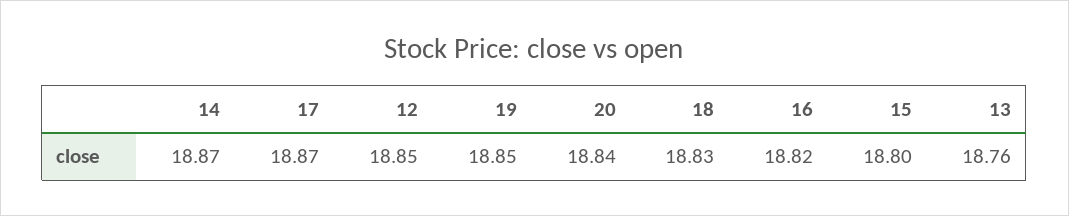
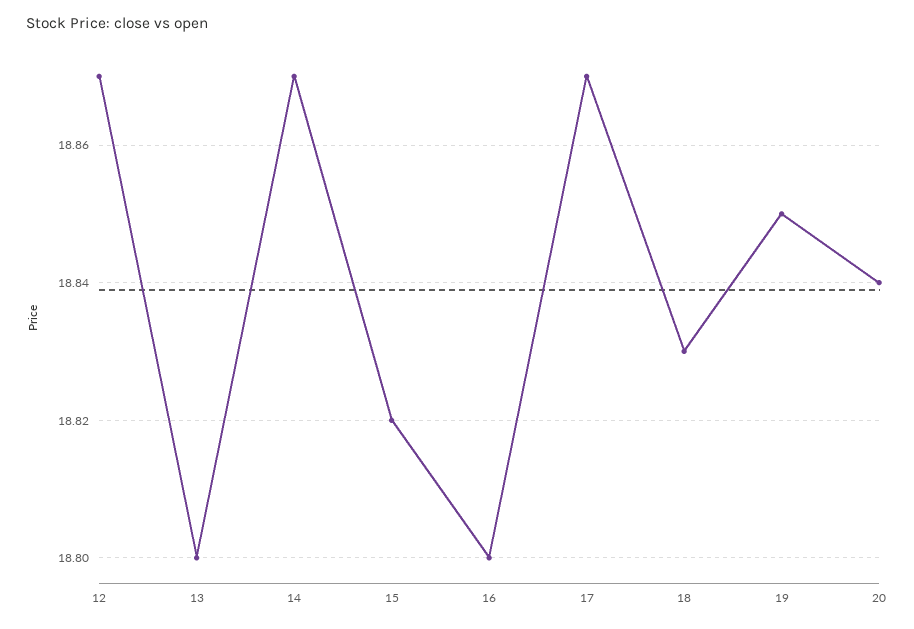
12: 18.85 -> 18.87
16: 18.82 -> 18.8
15: 18.8 -> 18.82
13: 18.76 -> 18.8

